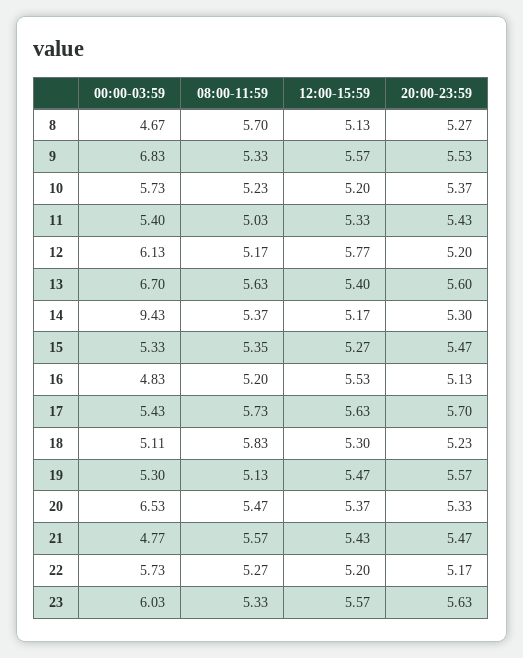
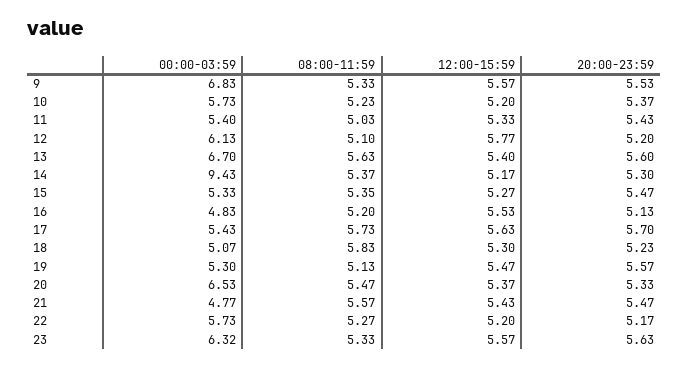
00:00-03:59, 8: 4.67 -> none
08:00-11:59, 8: 5.7 -> none
12:00-15:59, 8: 5.13 -> none
20:00-23:59, 8: 5.27 -> none
08:00-11:59, 12: 5.17 -> 5.1
00:00-03:59, 18: 5.11 -> 5.07
00:00-03:59, 23: 6.03 -> 6.32

